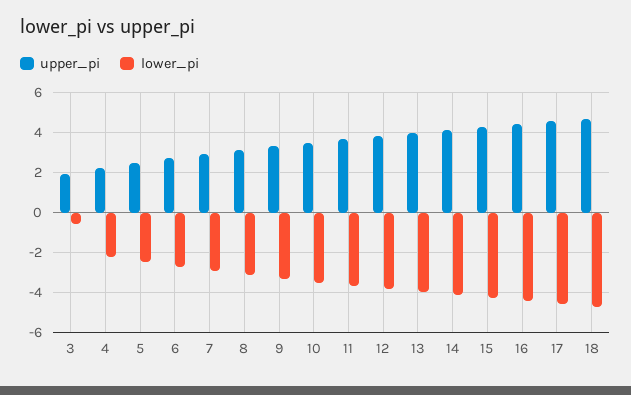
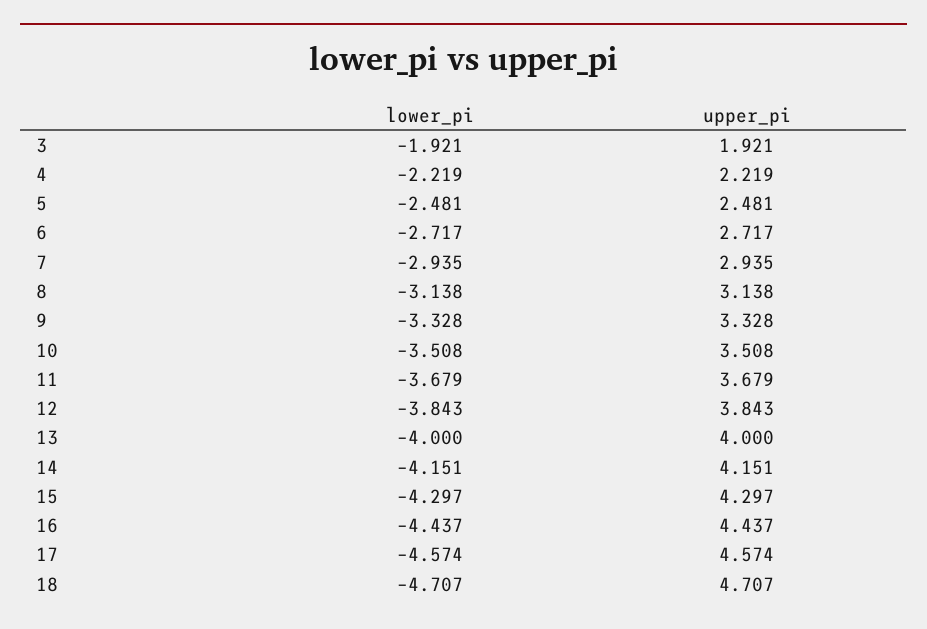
lower_pi, 3: -0.5 -> -1.921

